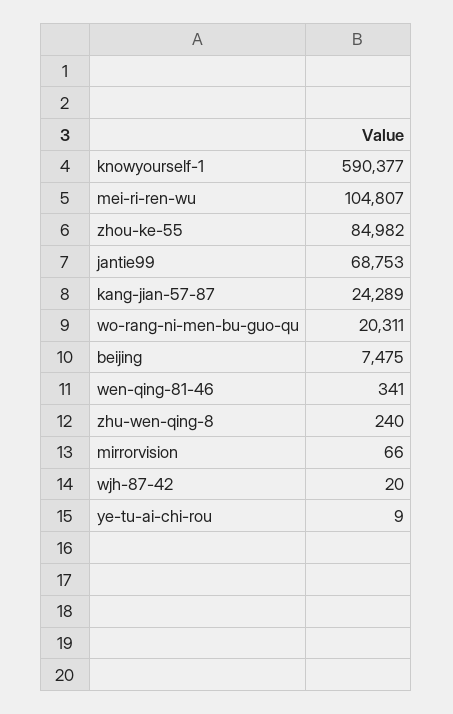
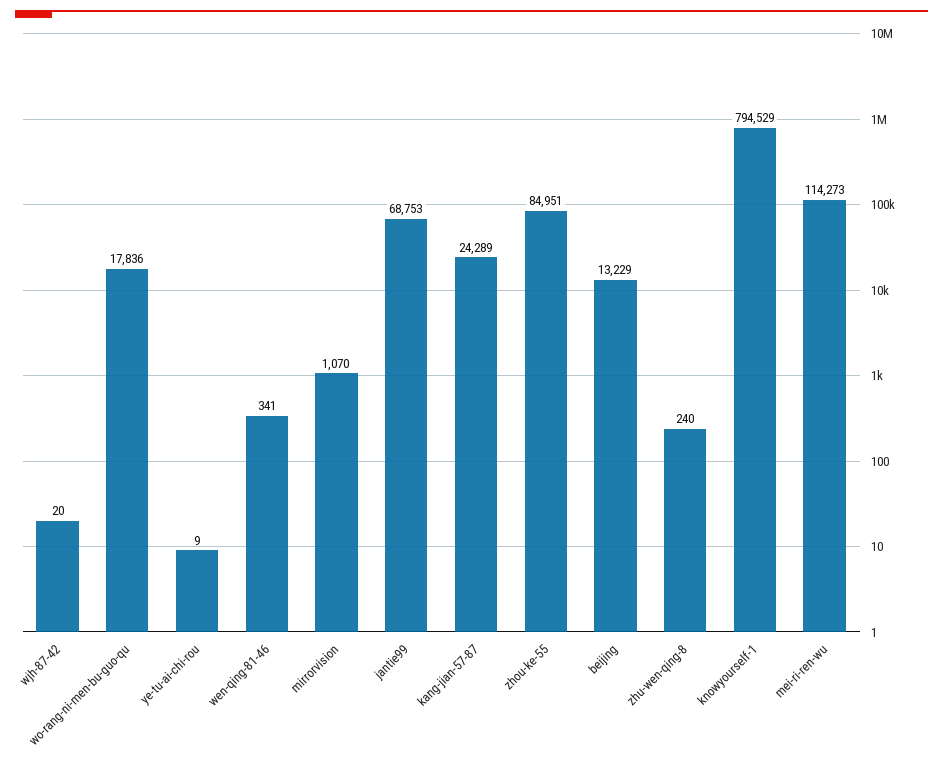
knowyourself-1: 590377 -> 794529
mei-ri-ren-wu: 104807 -> 114273
zhou-ke-55: 84982 -> 84951
wo-rang-ni-men-bu-guo-qu: 20311 -> 17836
beijing: 7475 -> 13229
mirrorvision: 66 -> 1070

